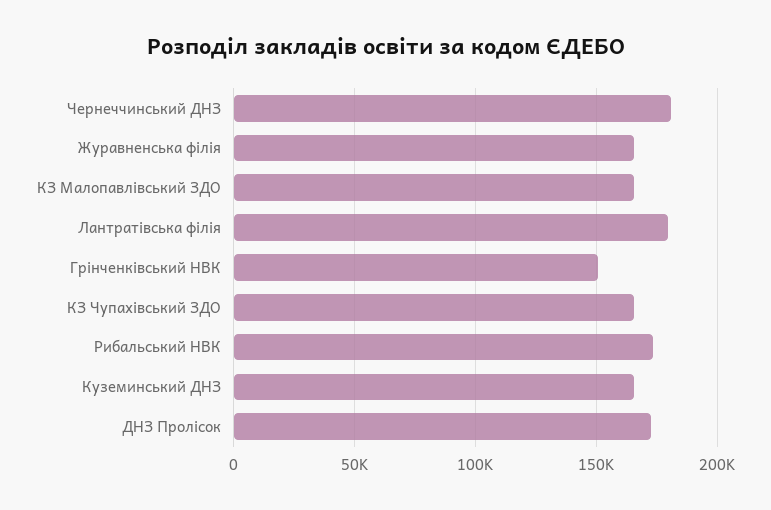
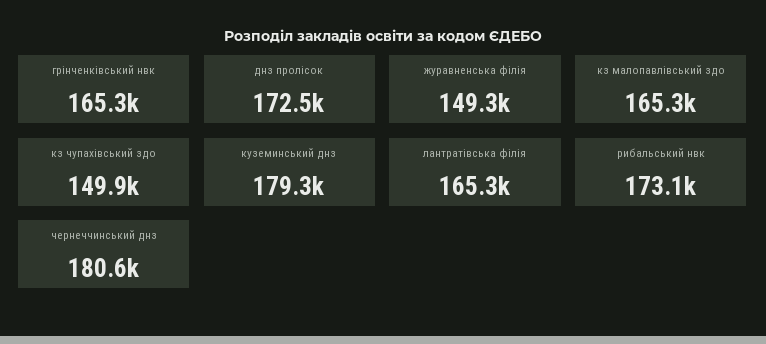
Журавненська філія: 165000 -> 149300
Лантратівська філія: 180000 -> 165300
Грінченківський НВК: 150000 -> 165300
КЗ Чупахівський ЗДО: 165000 -> 149900
Куземинський ДНЗ: 165000 -> 179300

